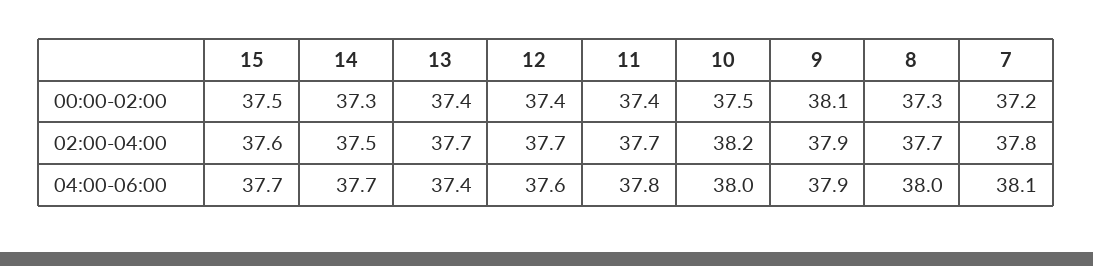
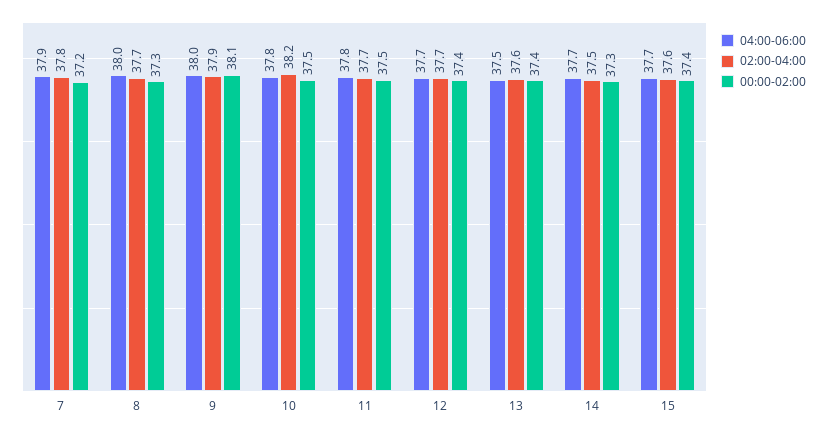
00:00-02:00, 15: 37.5 -> 37.4
00:00-02:00, 11: 37.4 -> 37.5
02:00-04:00, 13: 37.7 -> 37.6
04:00-06:00, 13: 37.4 -> 37.5
04:00-06:00, 12: 37.6 -> 37.7
04:00-06:00, 10: 38 -> 37.8
04:00-06:00, 9: 37.9 -> 38
04:00-06:00, 7: 38.1 -> 37.9

